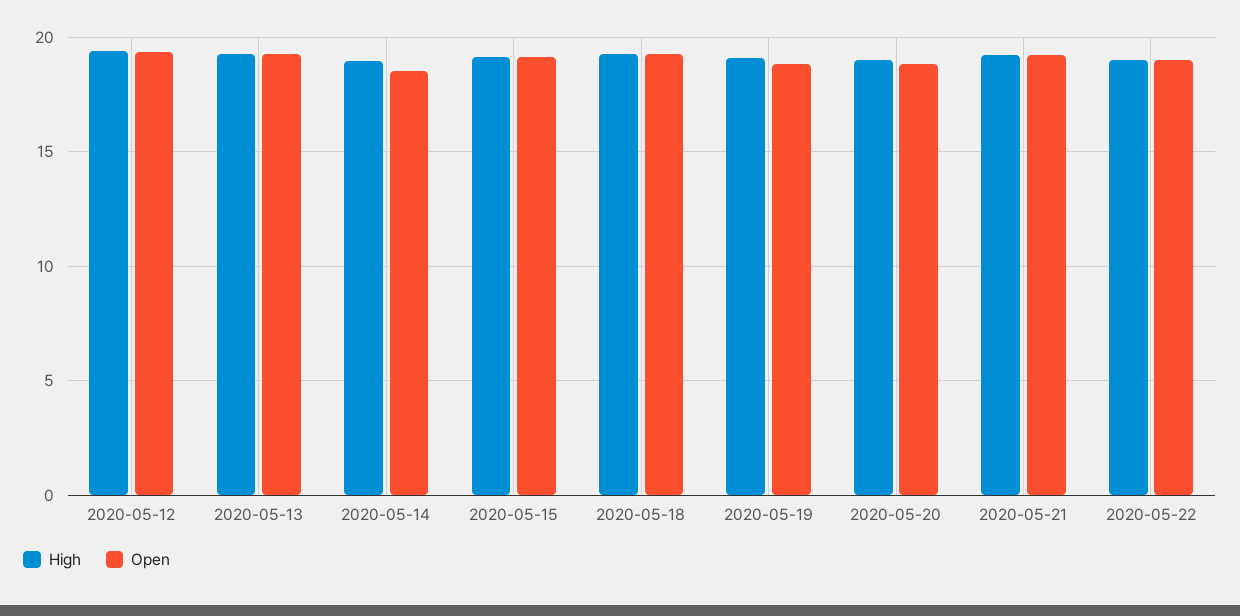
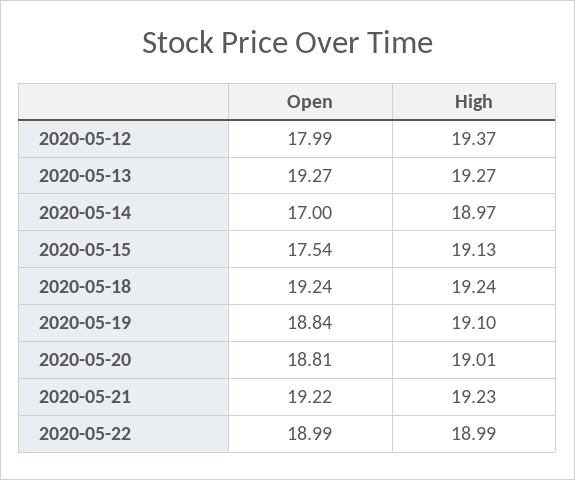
Open, 2020-05-12: 19.5 -> 17.99
Open, 2020-05-14: 18.5 -> 17
Open, 2020-05-15: 19 -> 17.54

